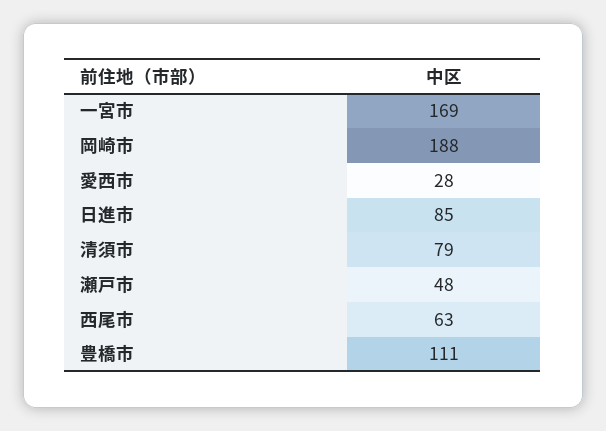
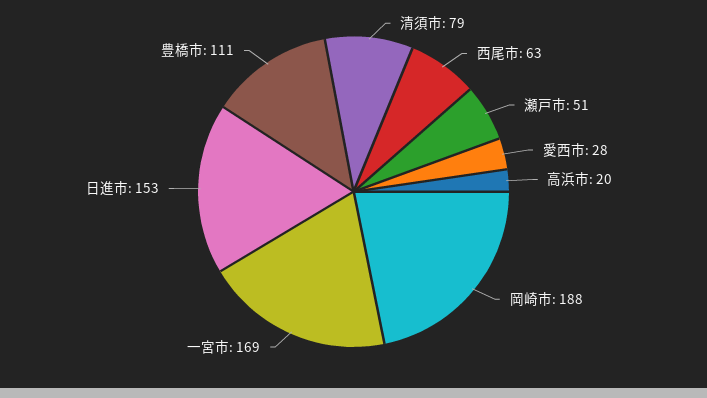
日進市: 85 -> 153
瀬戸市: 48 -> 51
高浜市: none -> 20

